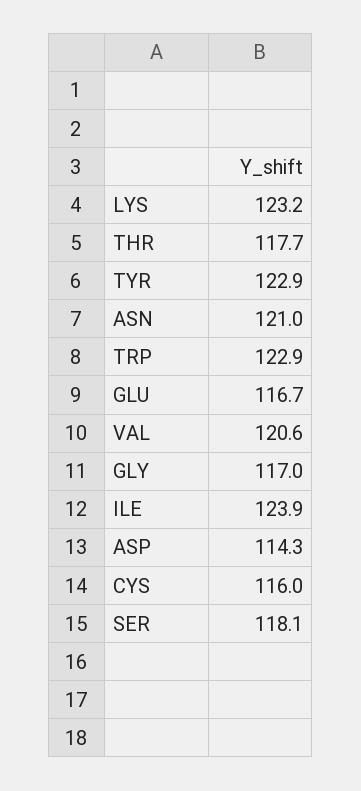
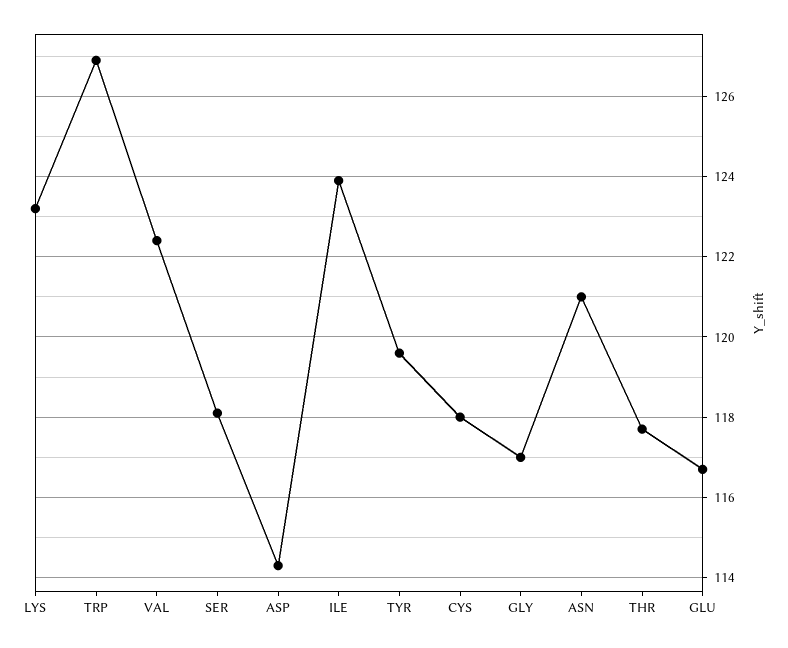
TYR: 122.9 -> 119.5
TRP: 122.9 -> 127
VAL: 120.6 -> 122.5
CYS: 116 -> 118

